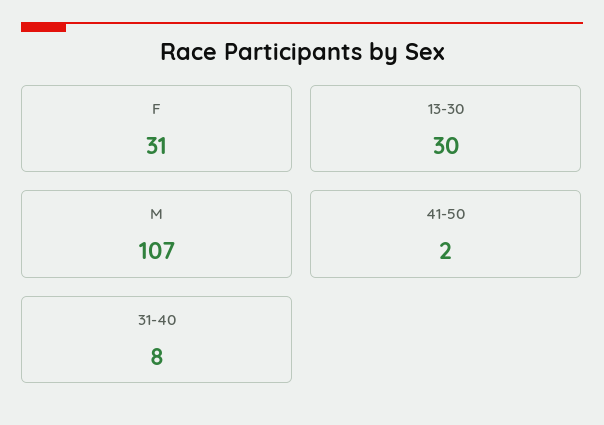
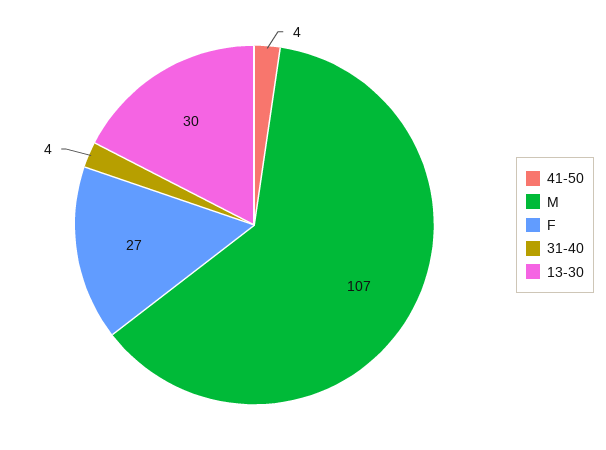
F: 31 -> 27
41-50: 2 -> 4
31-40: 8 -> 4

